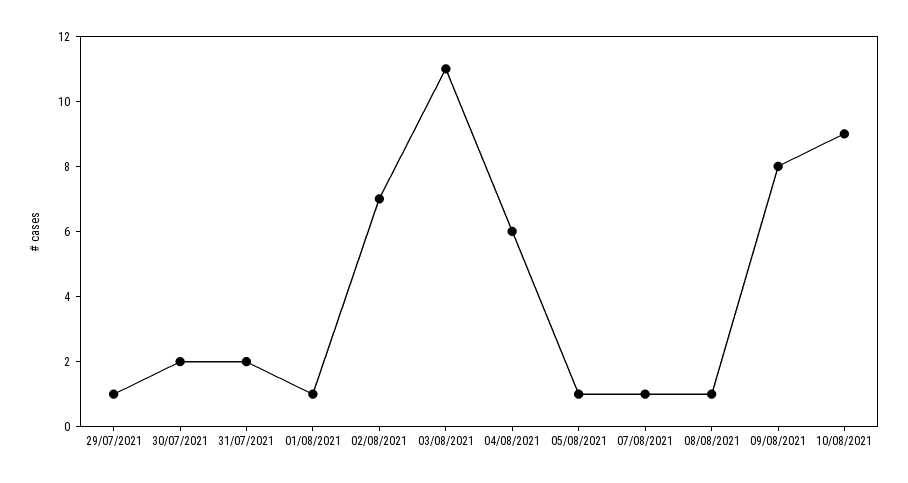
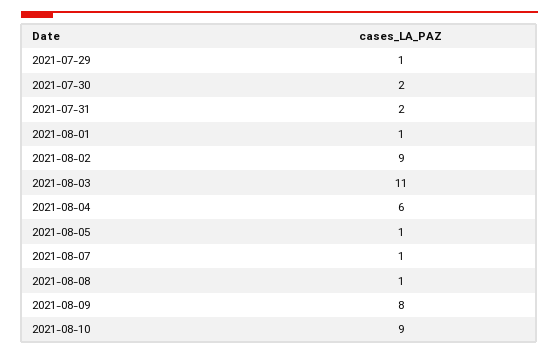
02/08/2021: 7 -> 9

